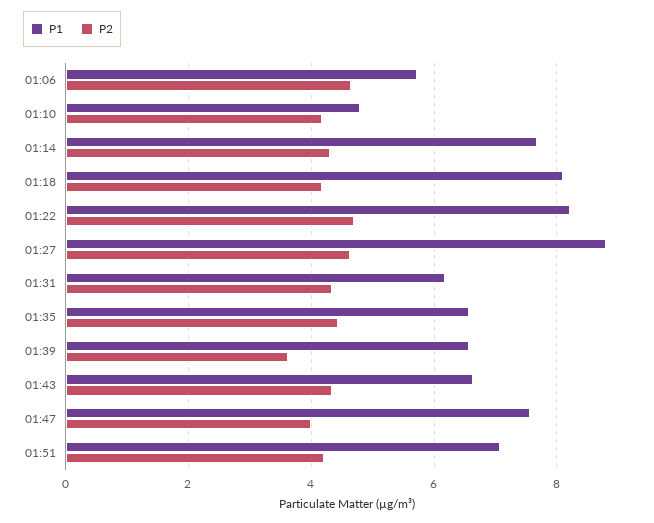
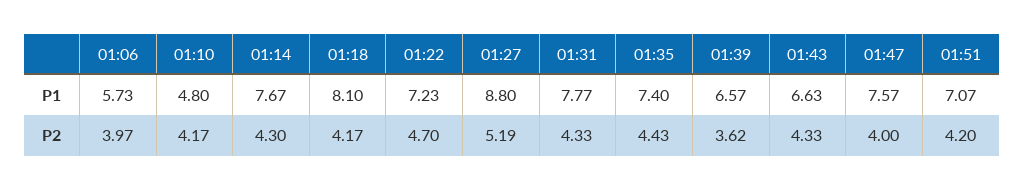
P2, 01:06: 4.6 -> 3.97
P1, 01:22: 8.2 -> 7.23
P2, 01:27: 4.6 -> 5.19
P1, 01:31: 6.2 -> 7.77
P1, 01:35: 6.6 -> 7.4

